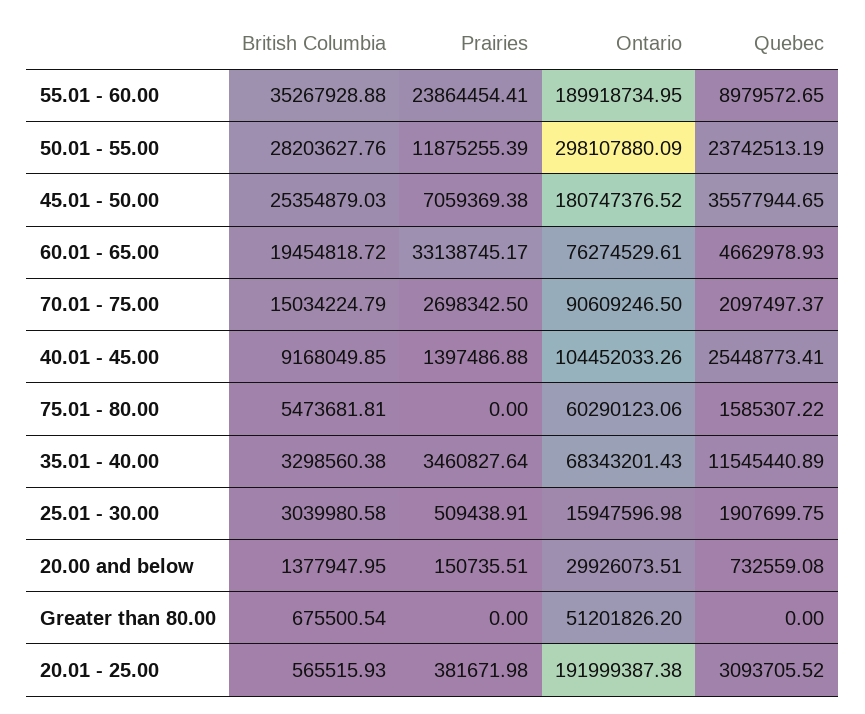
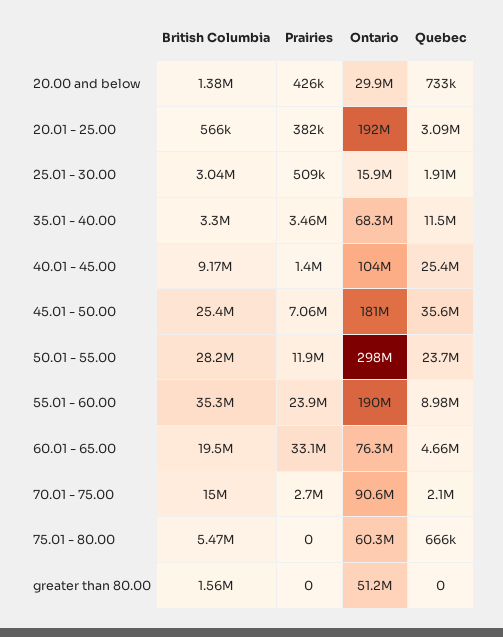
Quebec, 75.01 - 80.00: 1585307.22 -> 666000
Prairies, 20.00 and below: 150735.51 -> 426000
British Columbia, Greater than 80.00: 675500.54 -> 1560000

